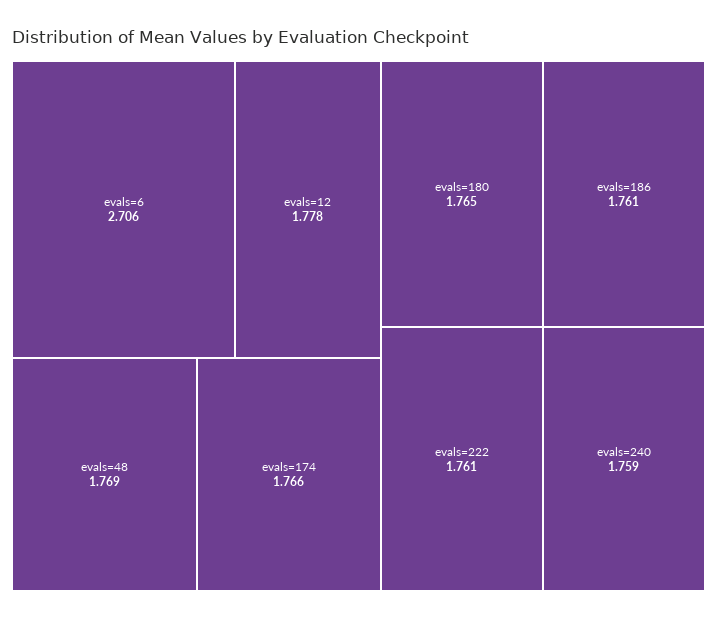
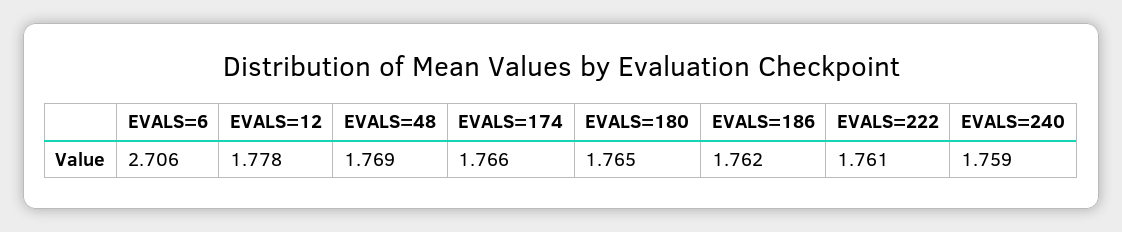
evals=186: 1.761 -> 1.762

